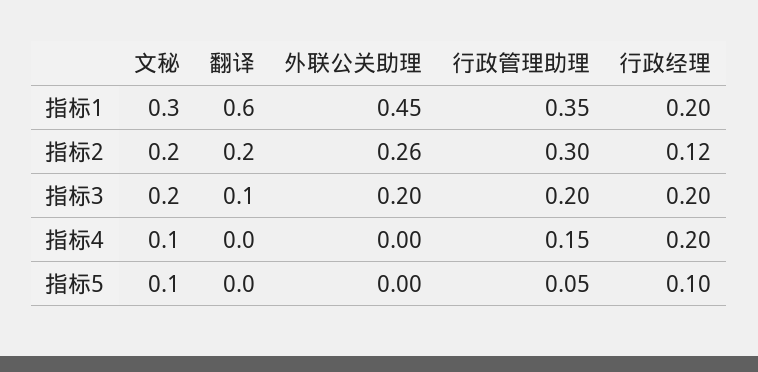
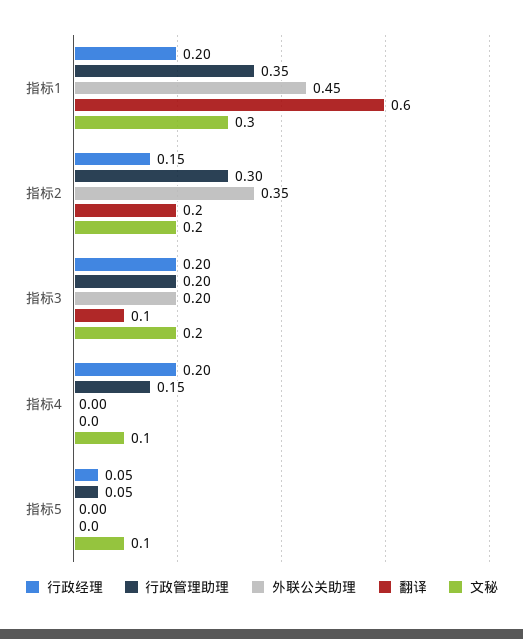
外联公关助理, 指标2: 0.26 -> 0.35
行政经理, 指标2: 0.12 -> 0.15
行政经理, 指标5: 0.1 -> 0.05

